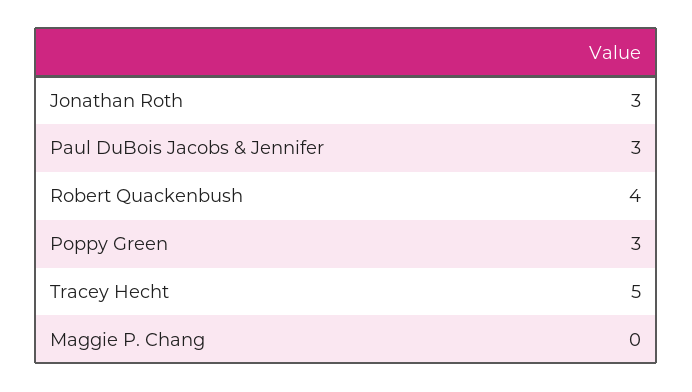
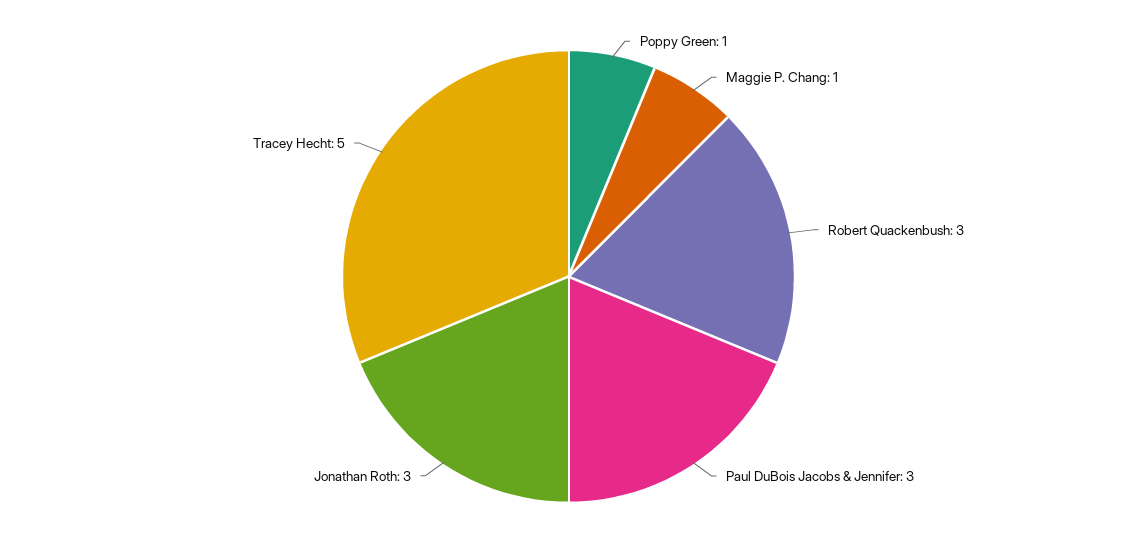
Robert Quackenbush: 4 -> 3
Poppy Green: 3 -> 1
Maggie P. Chang: 0 -> 1

